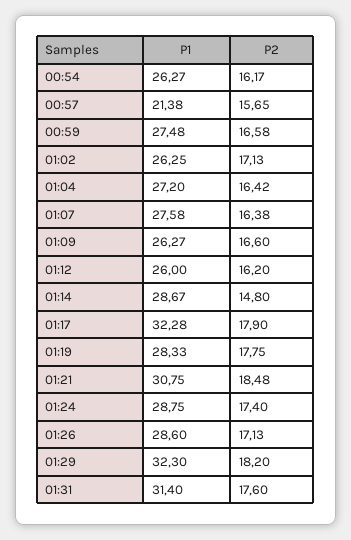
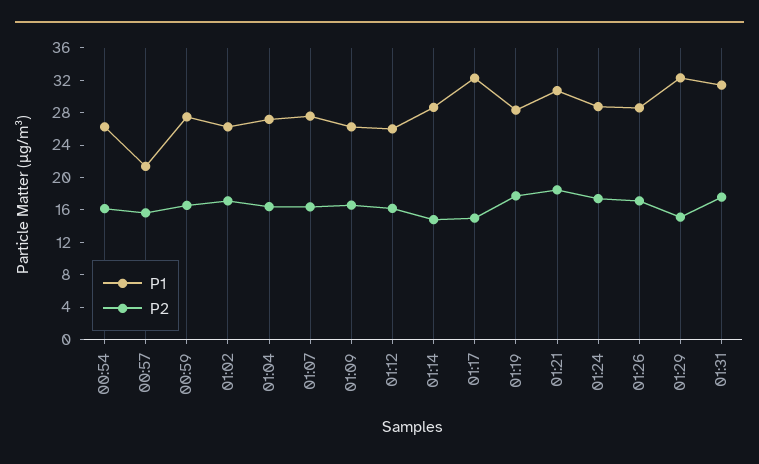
P2, 01:17: 17.9 -> 15
P2, 01:29: 18.2 -> 15

